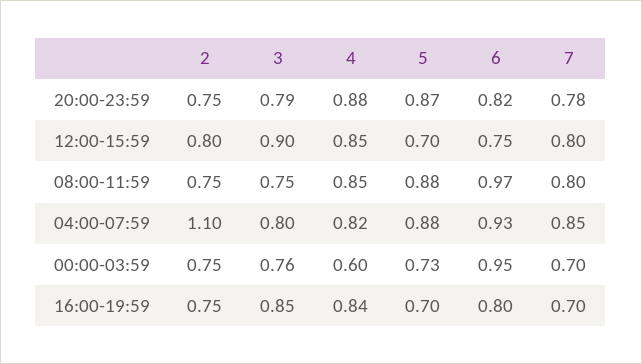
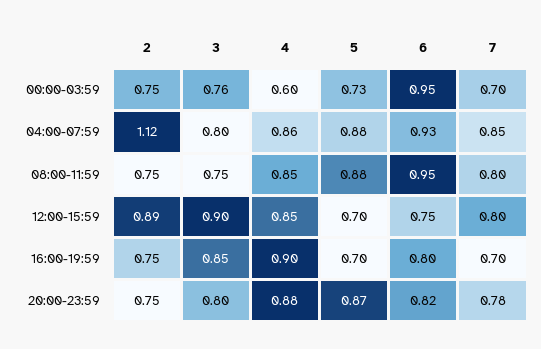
3, 20:00-23:59: 0.79 -> 0.8
2, 12:00-15:59: 0.8 -> 0.89
6, 08:00-11:59: 0.97 -> 0.95
2, 04:00-07:59: 1.1 -> 1.12
4, 04:00-07:59: 0.82 -> 0.86
4, 16:00-19:59: 0.84 -> 0.9

